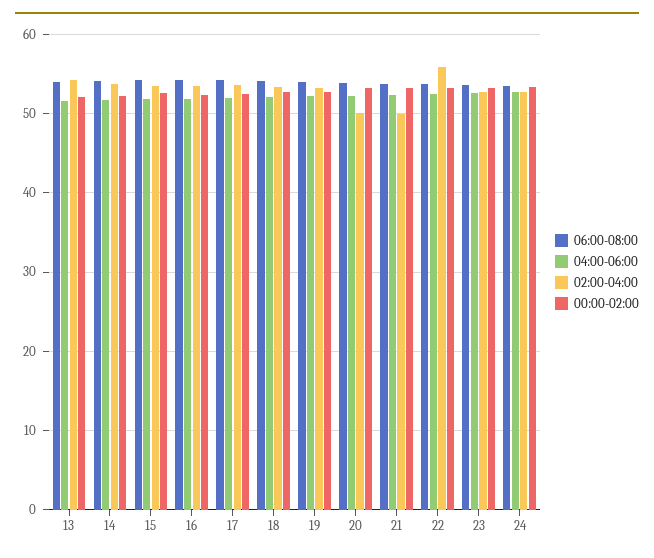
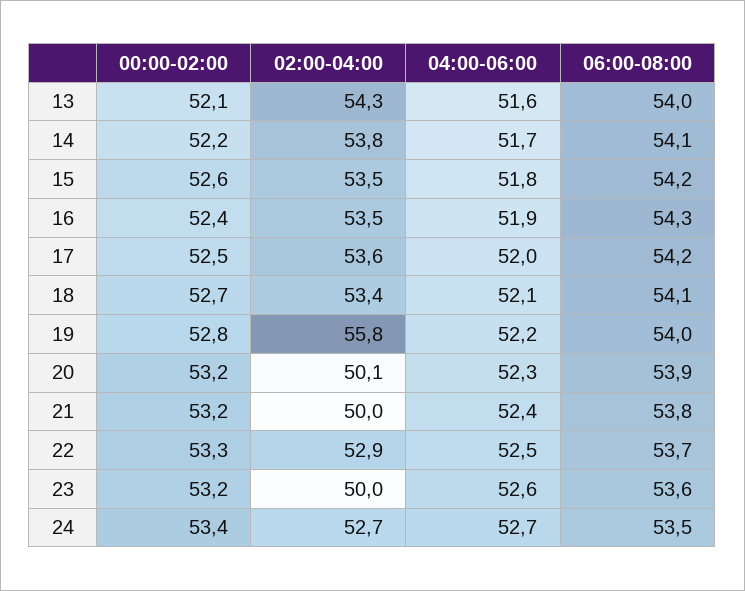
02:00-04:00, 19: 53 -> 55.8
02:00-04:00, 22: 56 -> 52.9
02:00-04:00, 23: 53 -> 50

